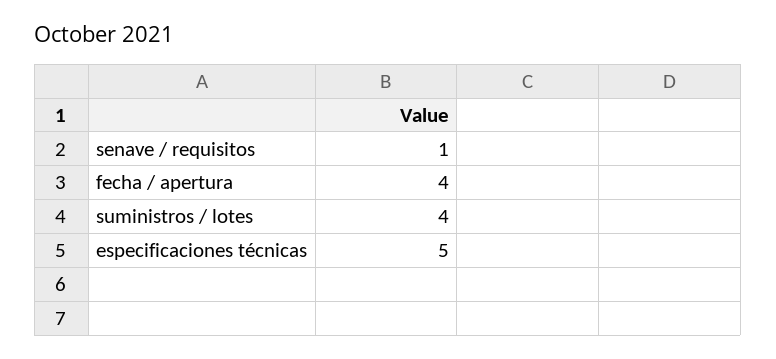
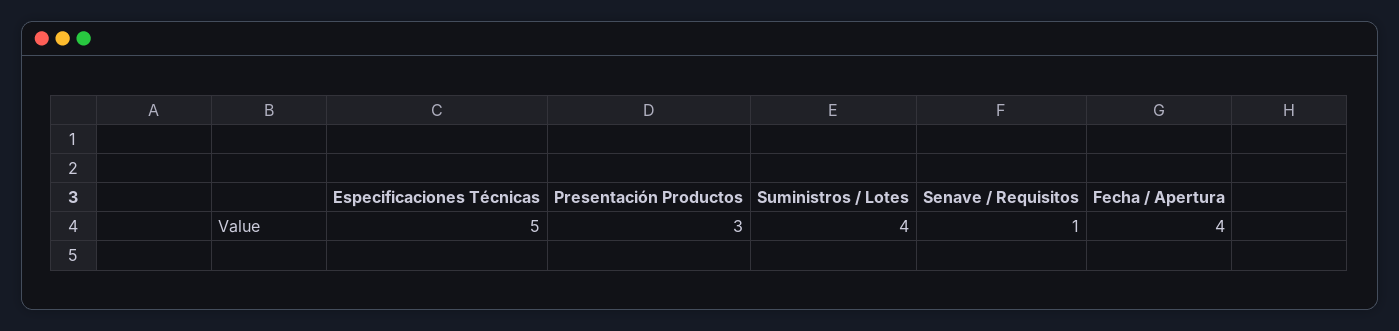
Presentación Productos: none -> 3

